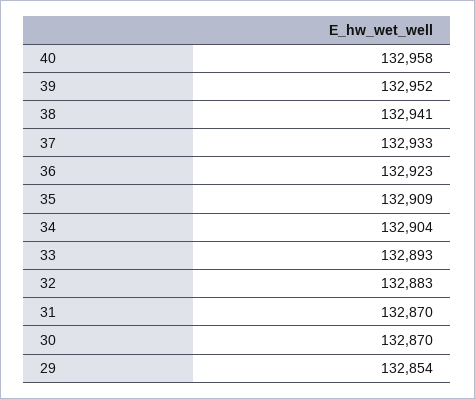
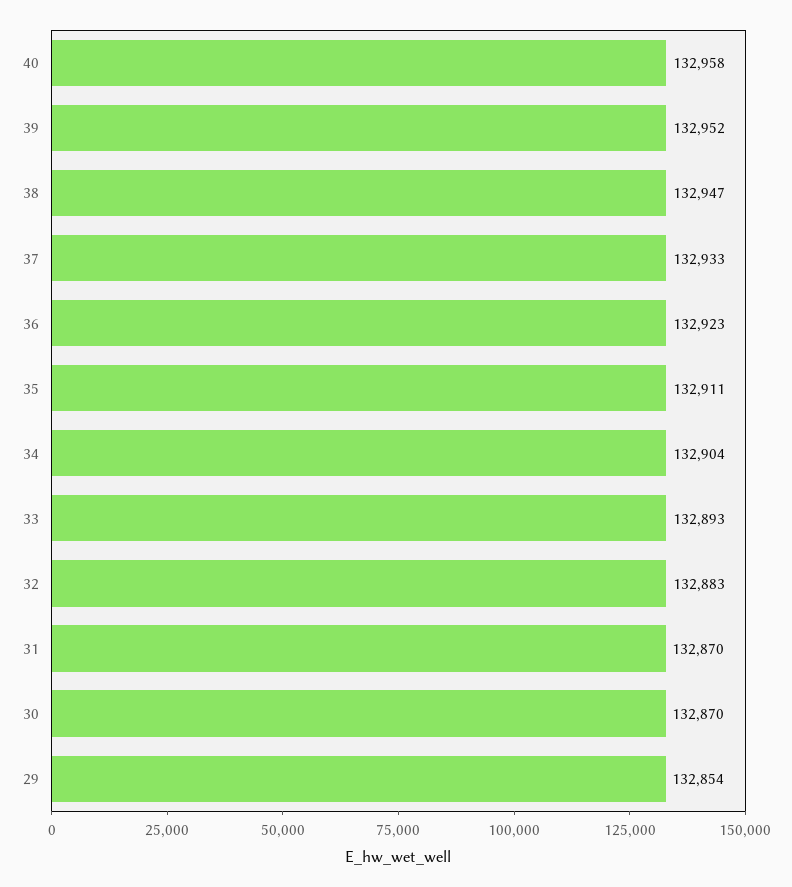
38: 132941 -> 132947
35: 132909 -> 132911

